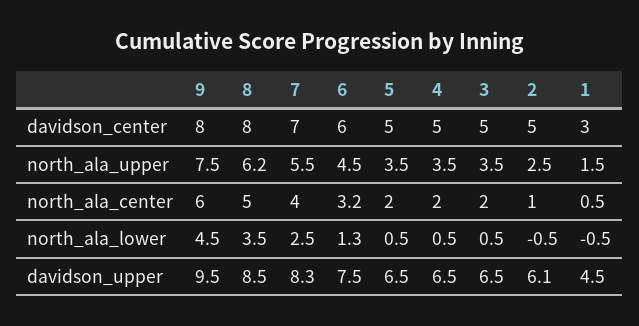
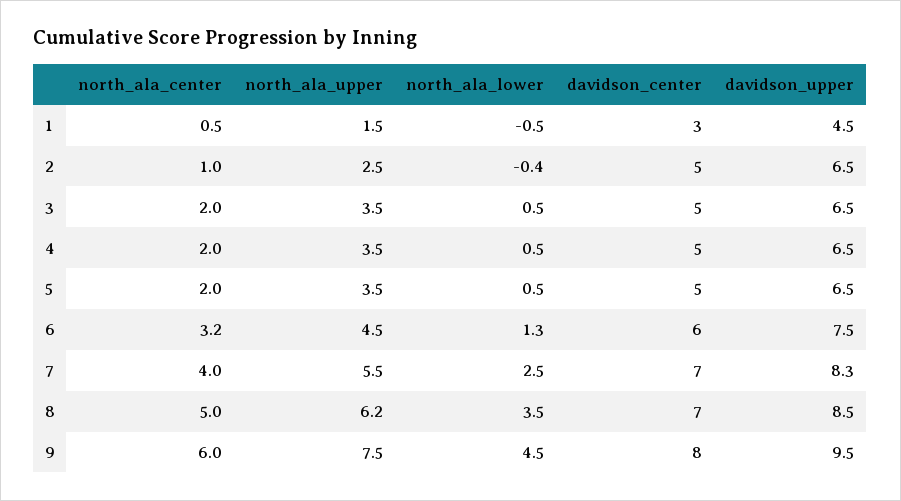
8, davidson_center: 8 -> 7
2, north_ala_lower: -0.5 -> -0.4
2, davidson_upper: 6.1 -> 6.5

